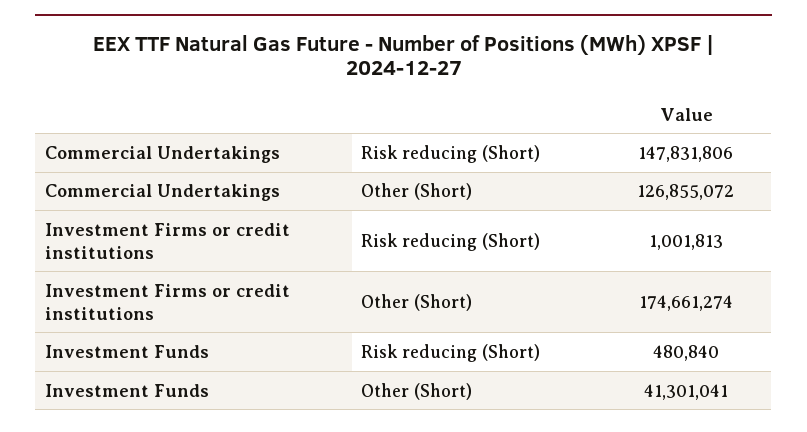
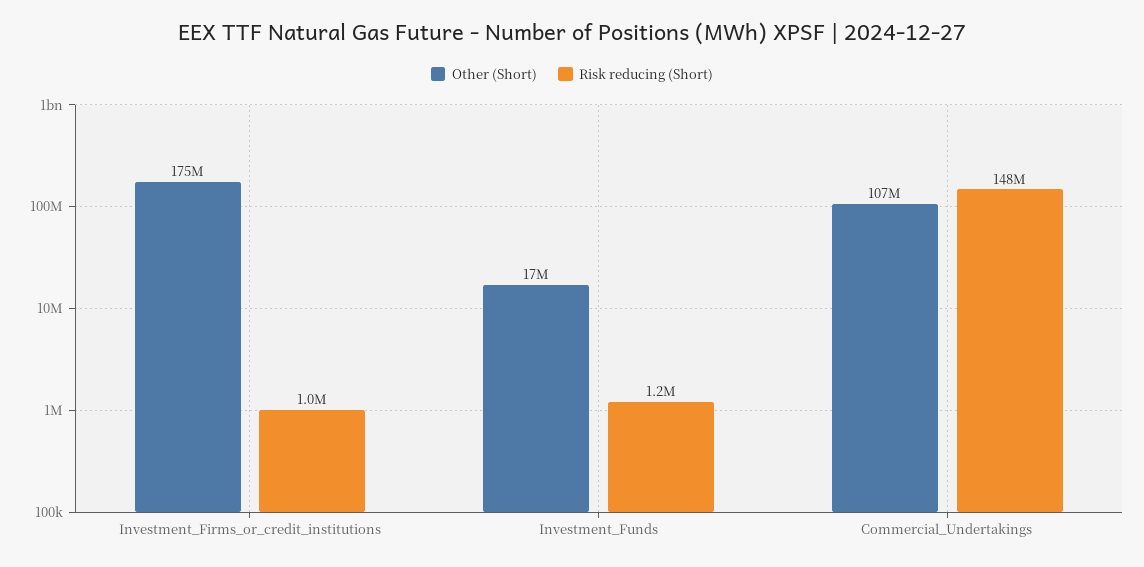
Other (Short), Commercial Undertakings: 126855072 -> 107000000
Risk reducing (Short), Investment Funds: 480840 -> 1200000
Other (Short), Investment Funds: 41301041 -> 17000000

